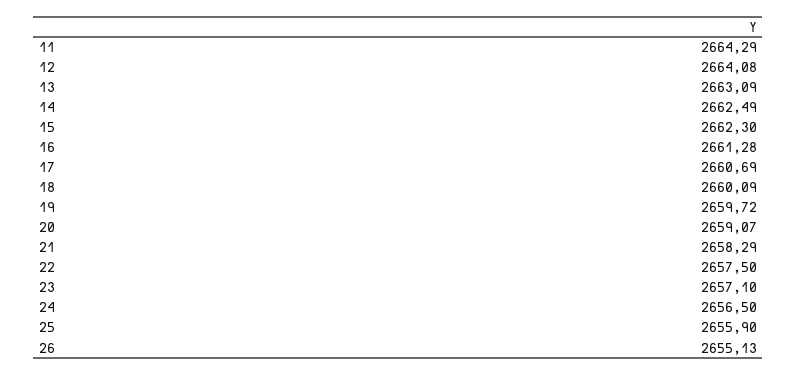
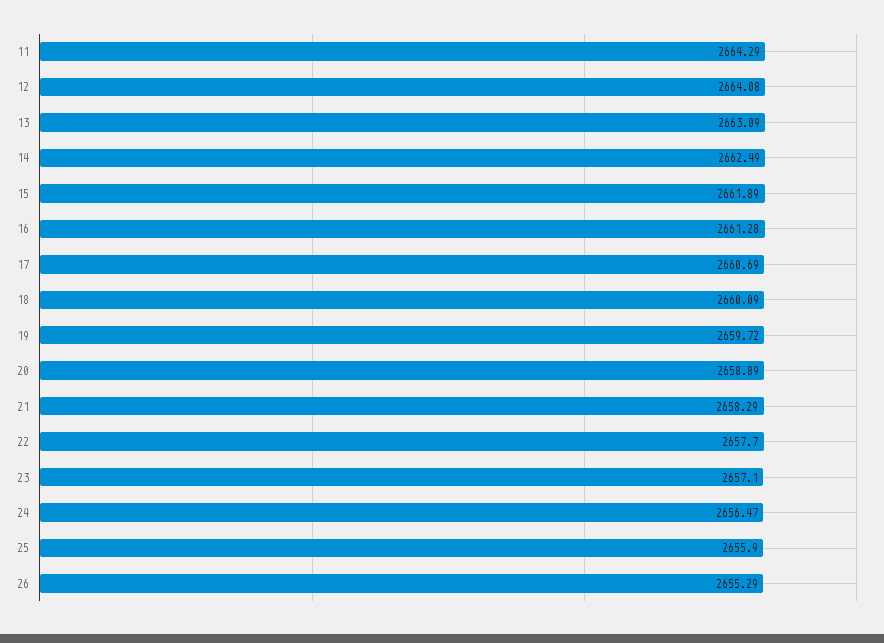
15: 2662.3 -> 2661.89
20: 2659.07 -> 2658.89
22: 2657.5 -> 2657.7
24: 2656.5 -> 2656.47
26: 2655.13 -> 2655.29

